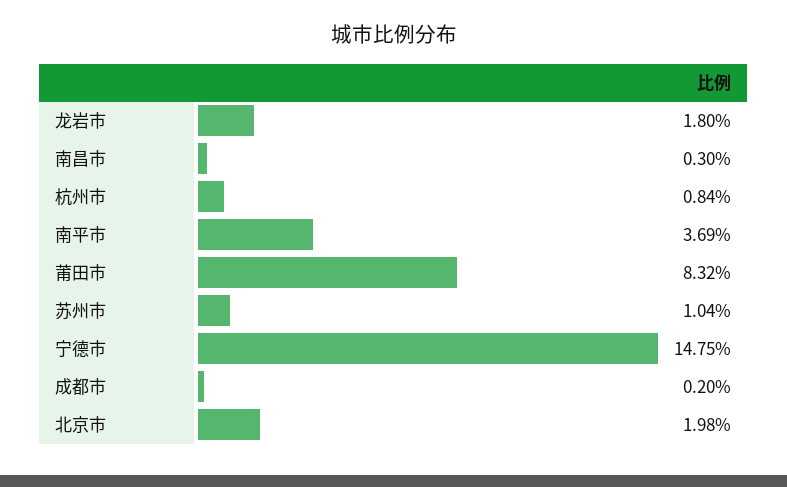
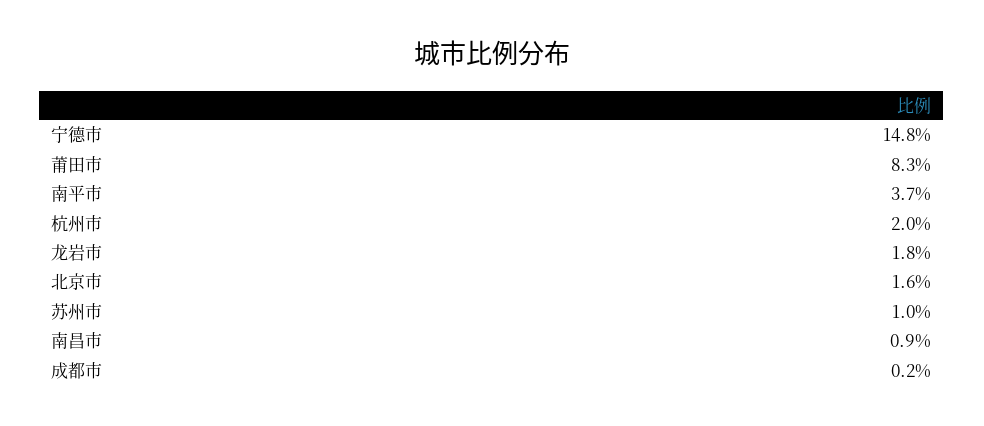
南昌市: 0.3 -> 0.9
杭州市: 0.84 -> 2
北京市: 1.98 -> 1.6

